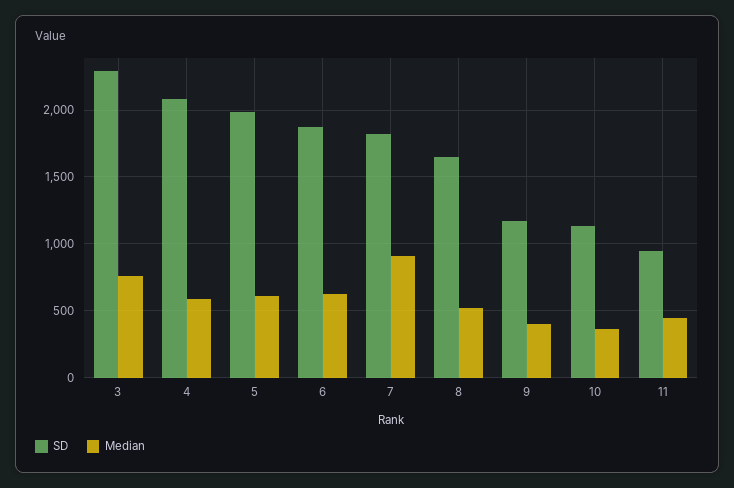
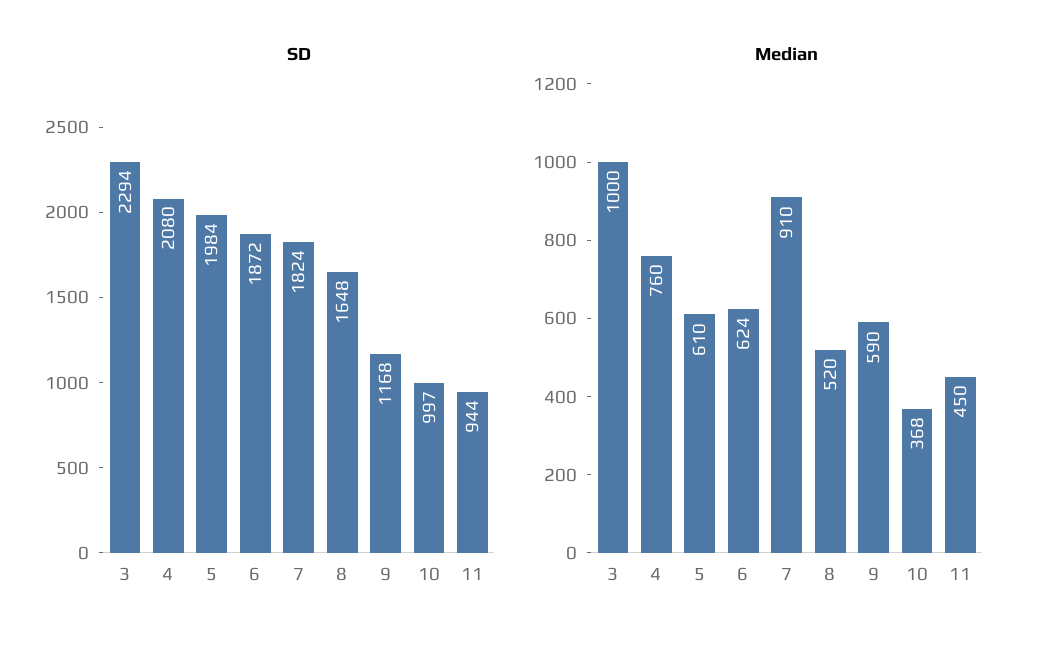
Median, 3: 750 -> 1000
Median, 4: 600 -> 760
Median, 9: 400 -> 590
SD, 10: 1150 -> 997

